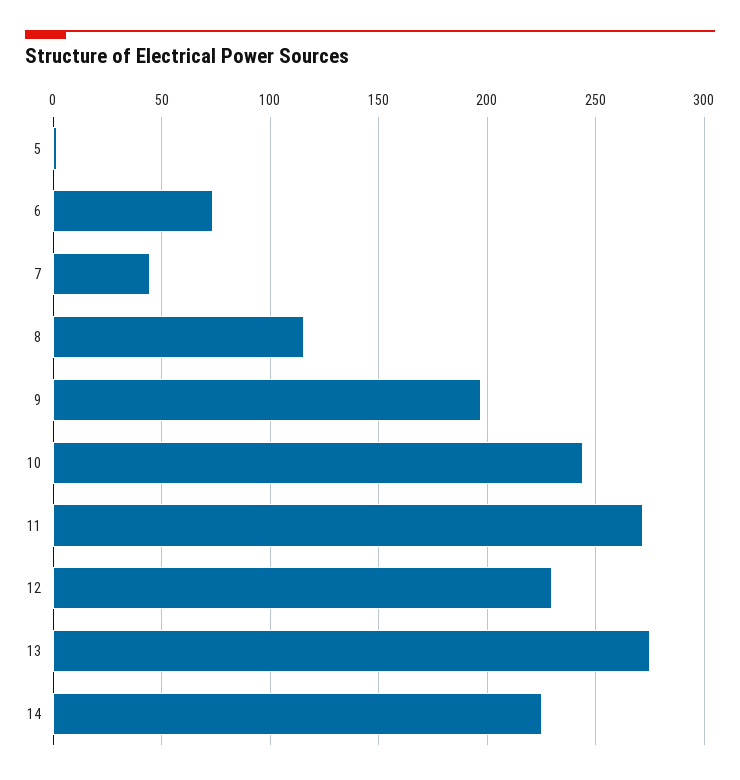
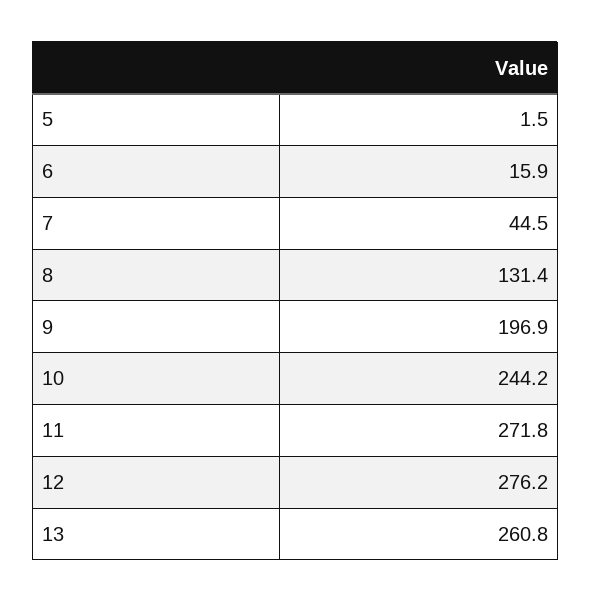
6: 75 -> 15.9
8: 115 -> 131.4
12: 230 -> 276.2
13: 275 -> 260.8
14: 225 -> none

